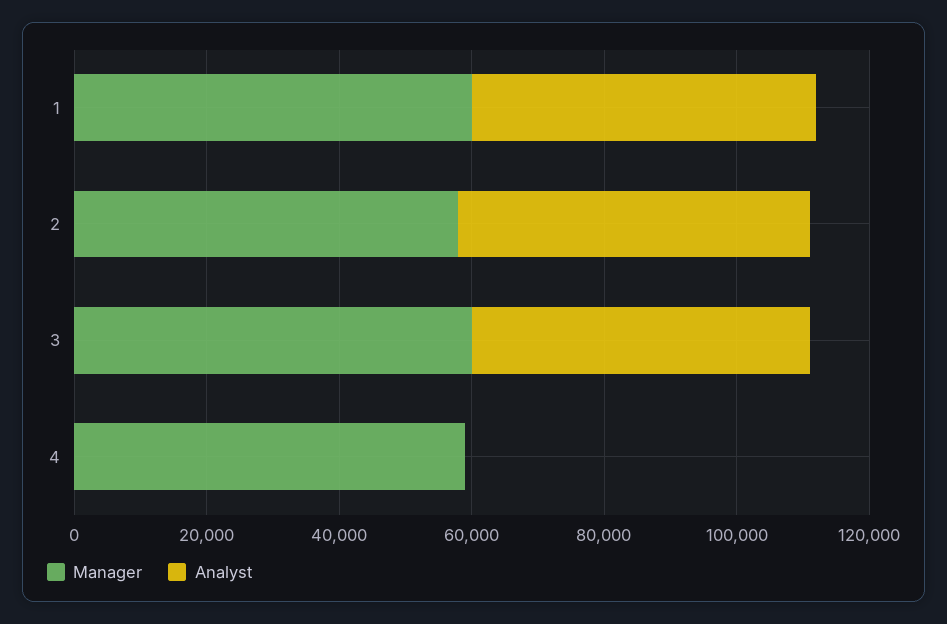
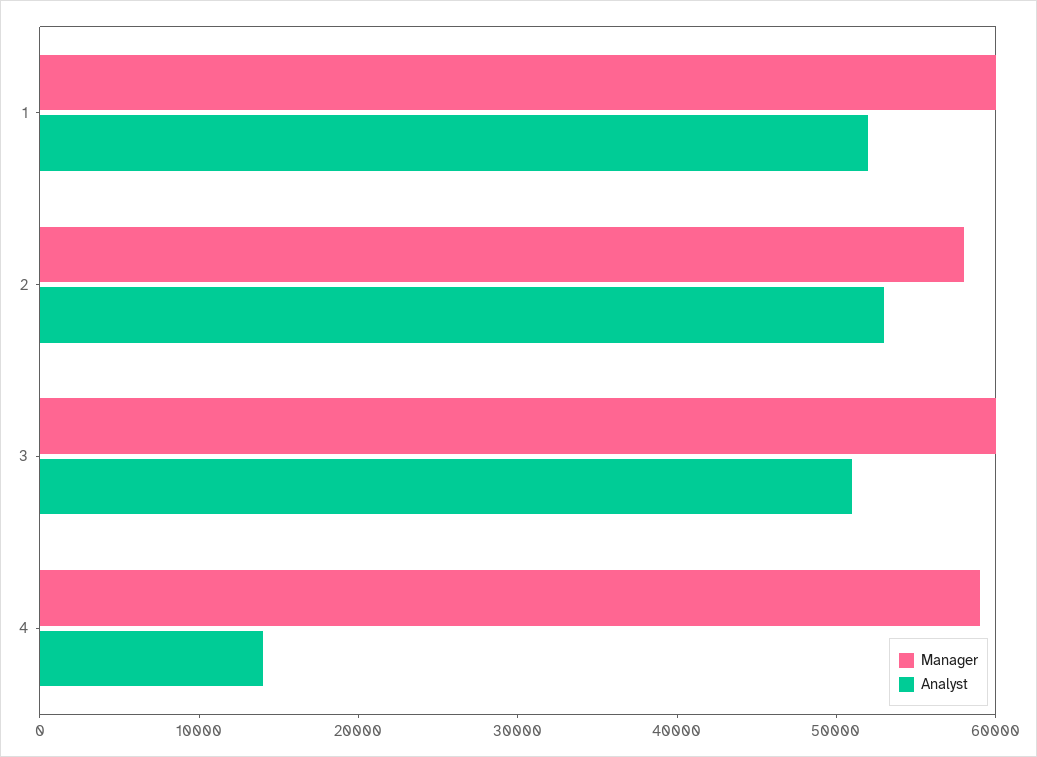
Analyst, 4: 0 -> 14000

